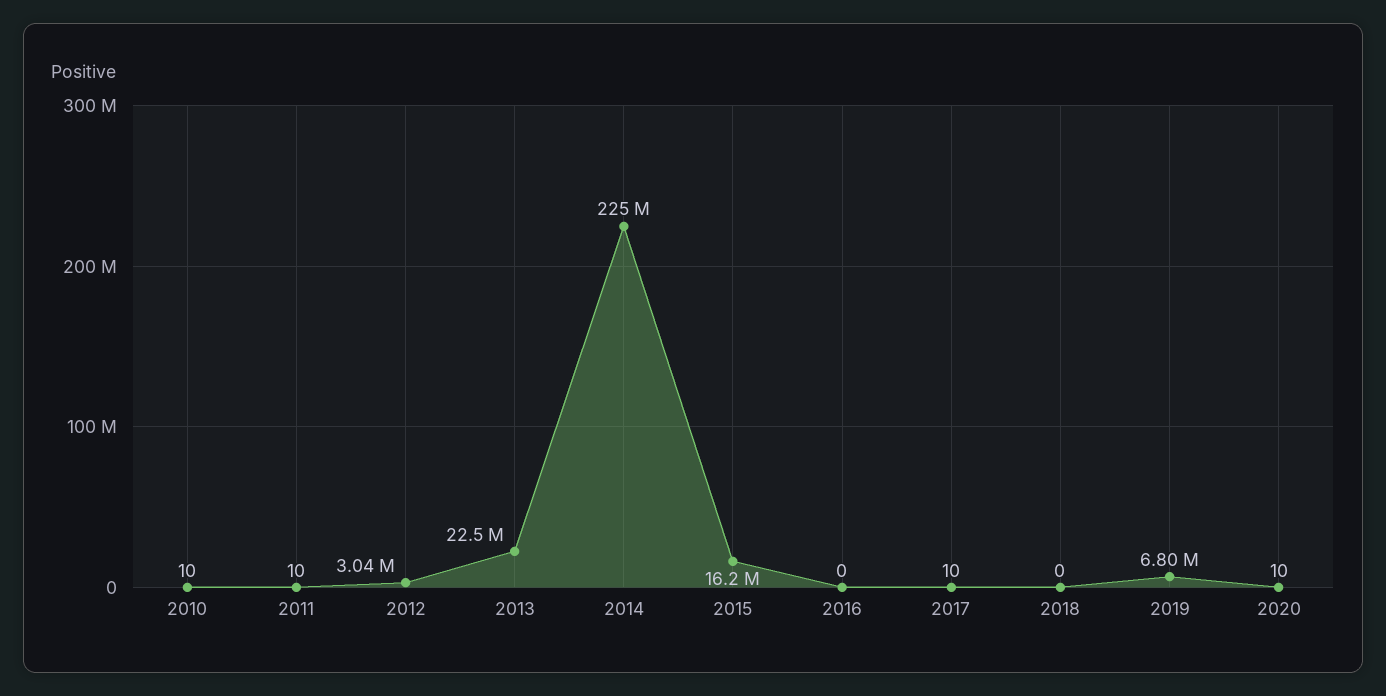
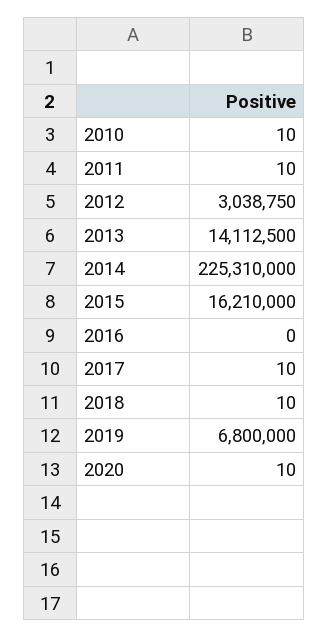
2013: 22500000 -> 14112500
2018: 0 -> 10

